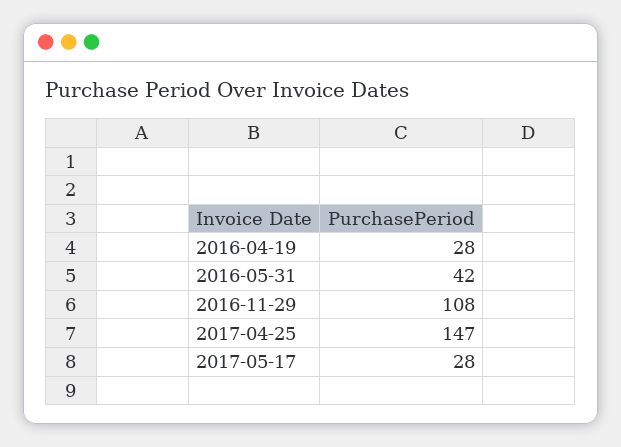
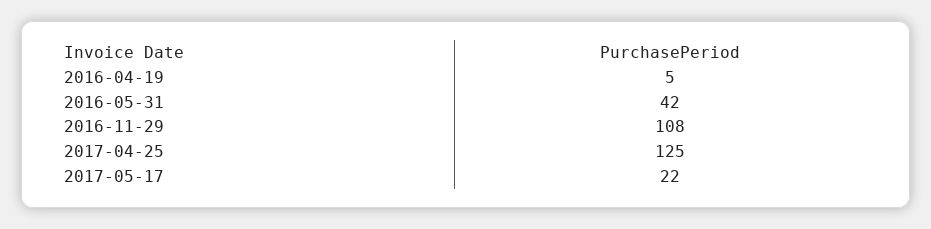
2016-04-19: 28 -> 5
2017-04-25: 147 -> 125
2017-05-17: 28 -> 22

